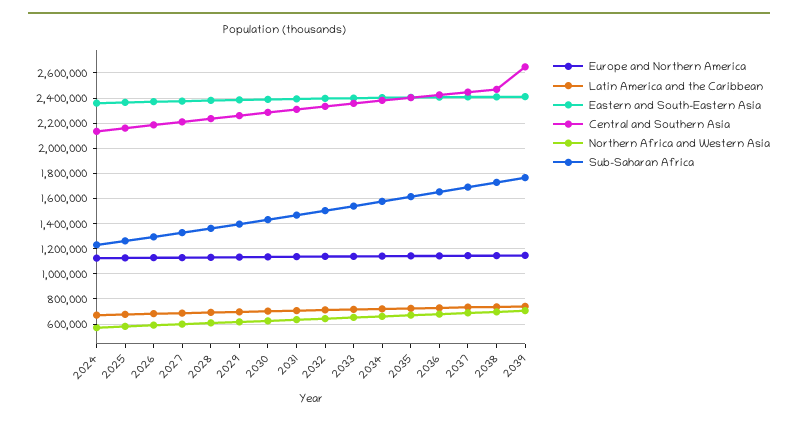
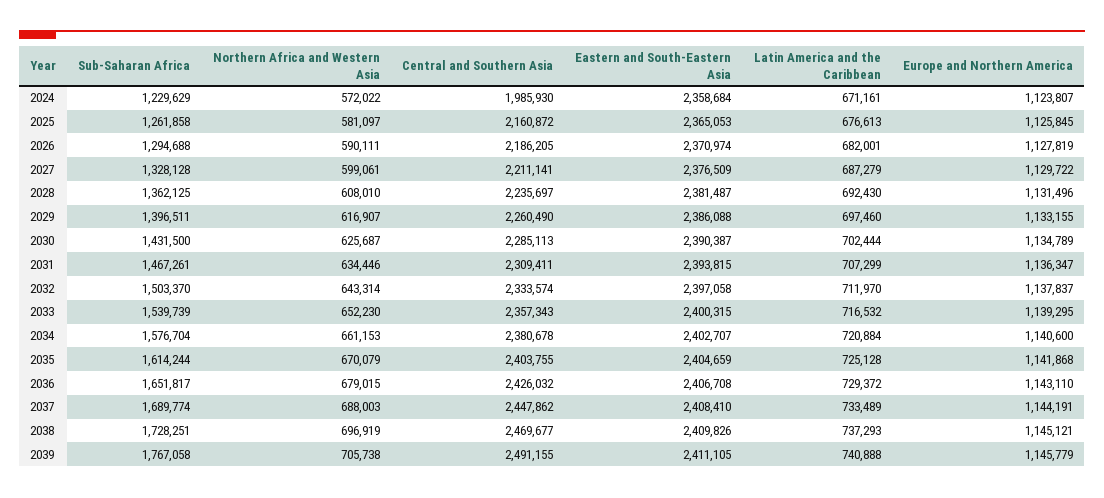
Central and Southern Asia, 2024: 2150000 -> 1985930
Central and Southern Asia, 2039: 2650000 -> 2491155

